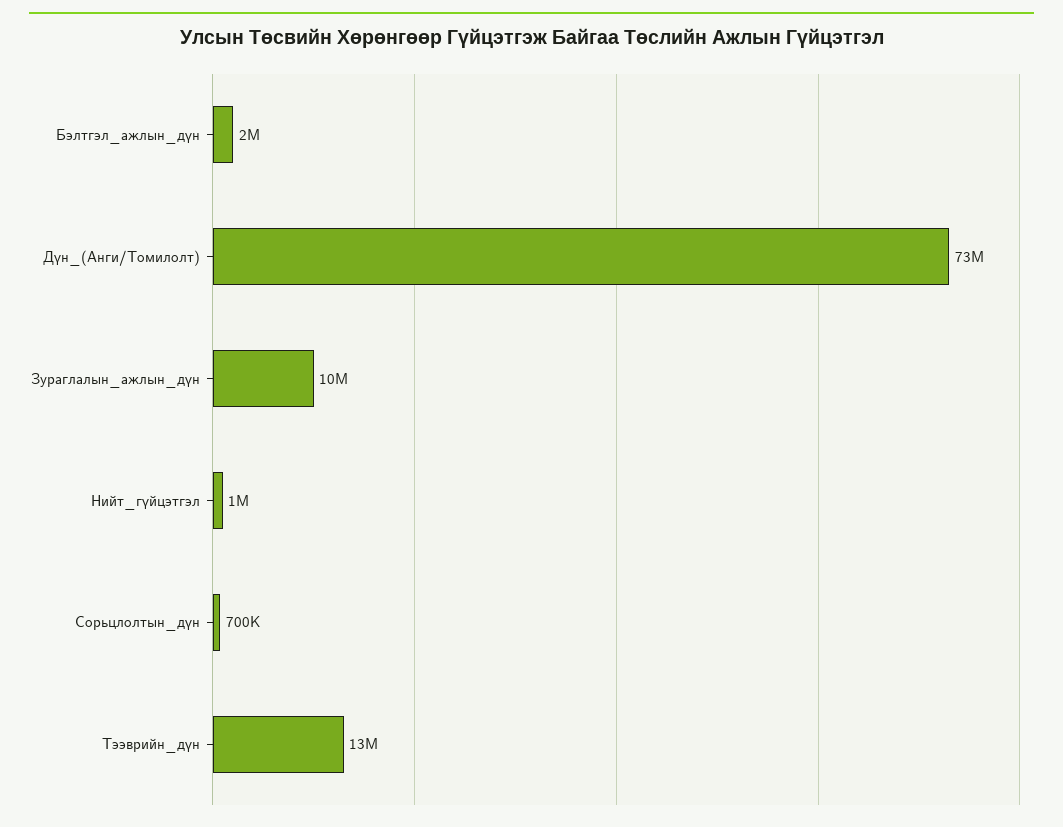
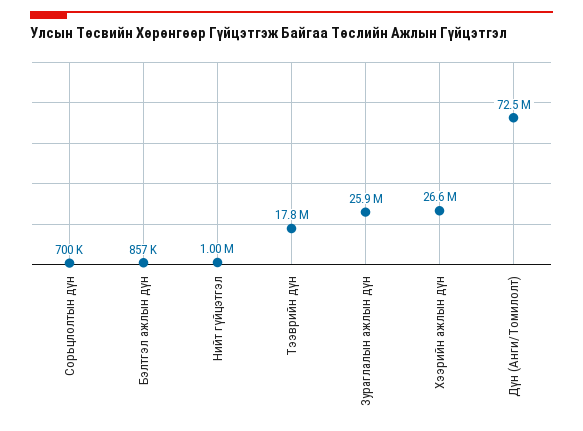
Бэлтгэл_ажлын_дүн: 2000000 -> 857000
Зураглалын_ажлын_дүн: 10000000 -> 25900000
Тээврийн_дүн: 13000000 -> 17800000
Хээрийн ажлын дүн: none -> 26600000

